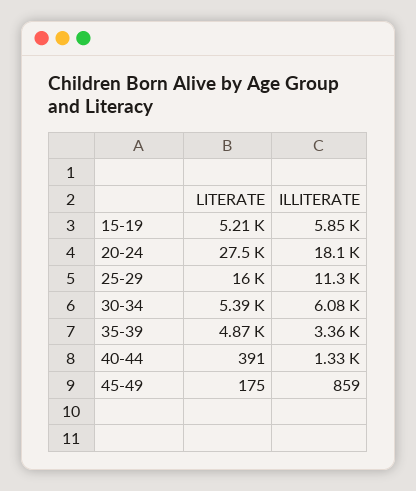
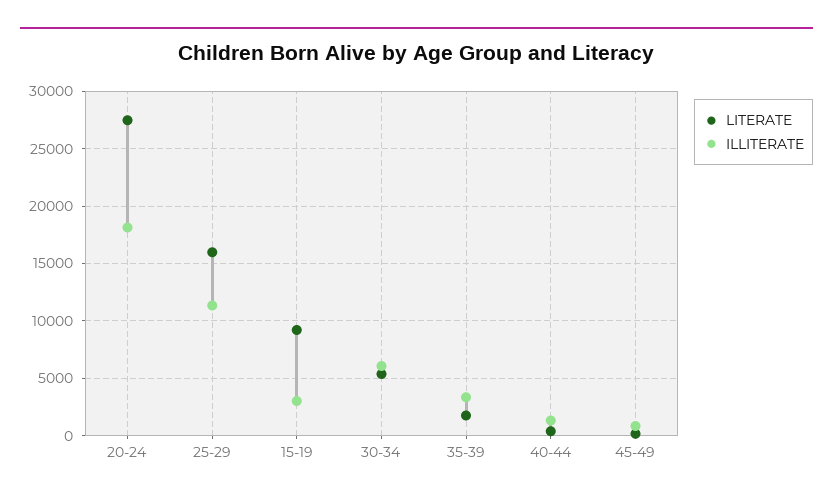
LITERATE, 15-19: 5210 -> 9000
ILLITERATE, 15-19: 5850 -> 3000
LITERATE, 35-39: 4870 -> 2000

